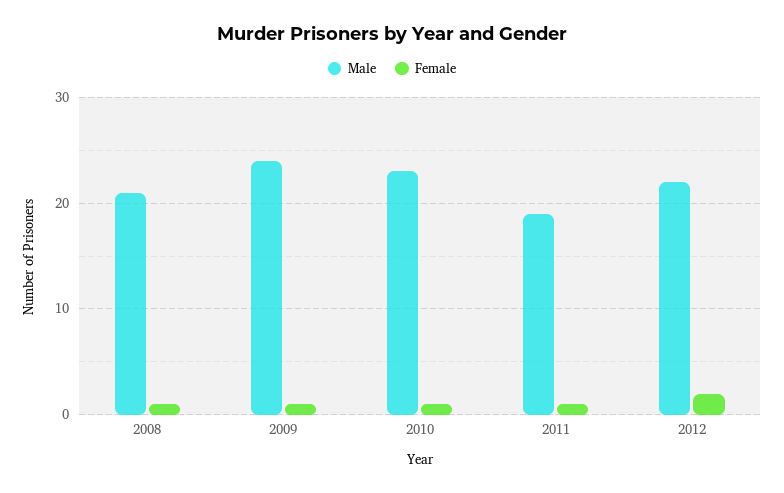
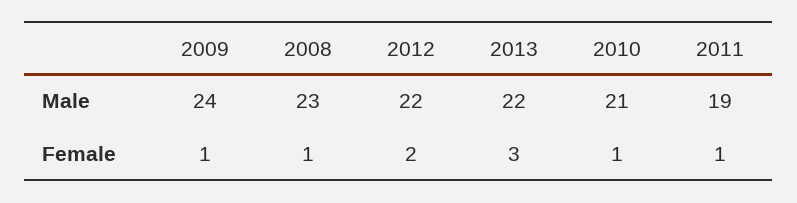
Male, 2008: 21 -> 23
Male, 2010: 23 -> 21
Male, 2013: none -> 22
Female, 2013: none -> 3

